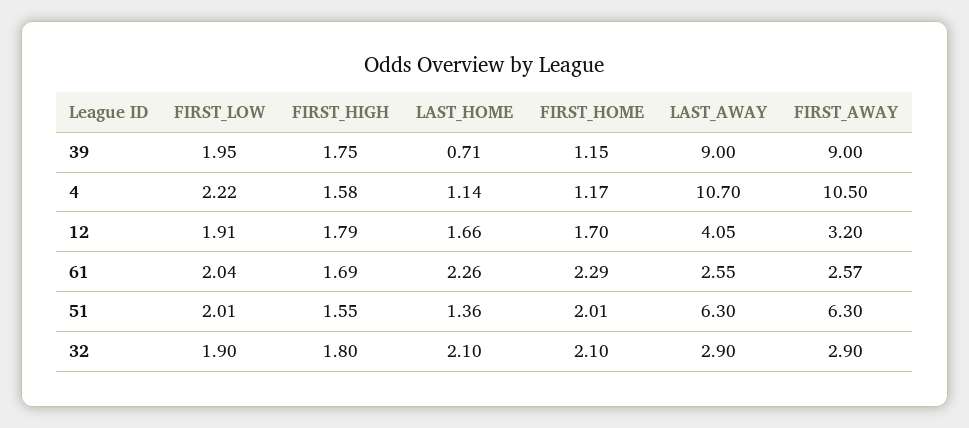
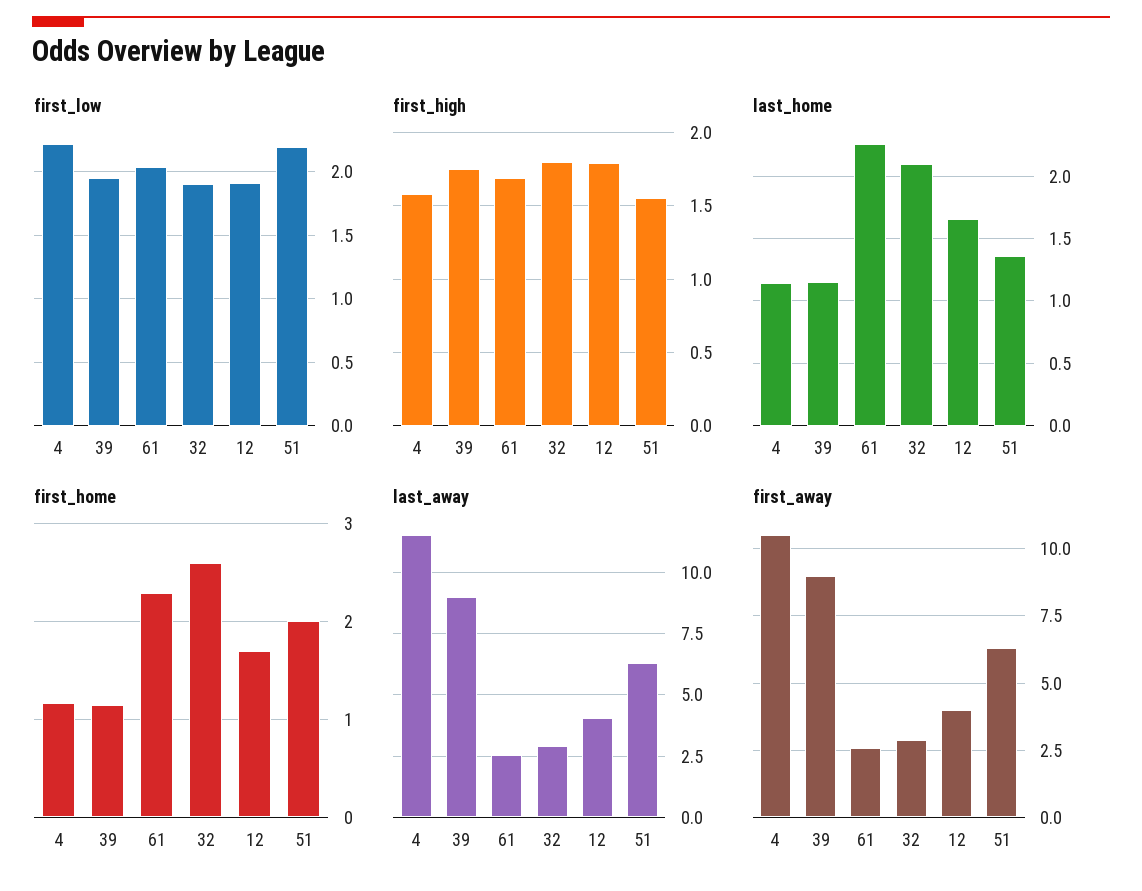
LAST_HOME, 39: 0.71 -> 1.15
LAST_AWAY, 4: 10.7 -> 11.5
FIRST_AWAY, 12: 3.2 -> 4
FIRST_LOW, 51: 2.01 -> 2.2
FIRST_HOME, 32: 2.1 -> 2.6

